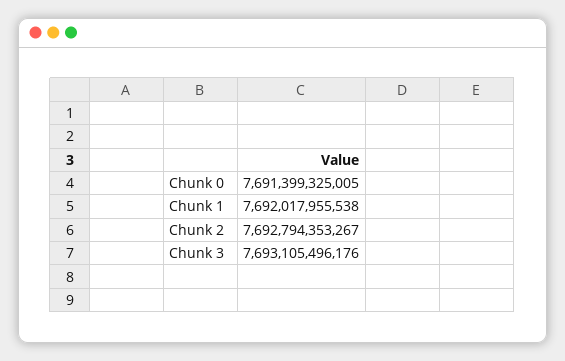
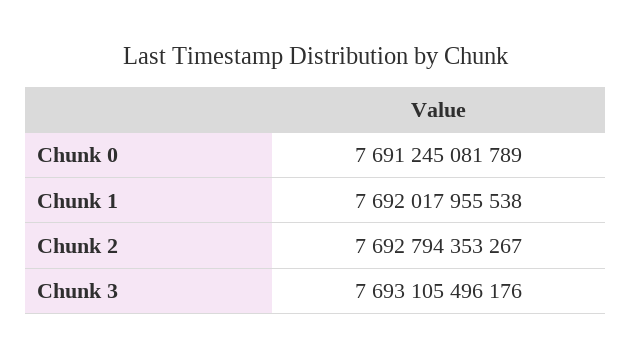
Chunk 0: 7691399325005 -> 7691245081789

